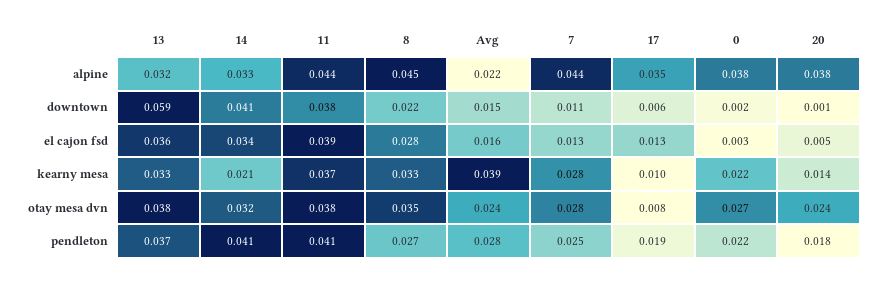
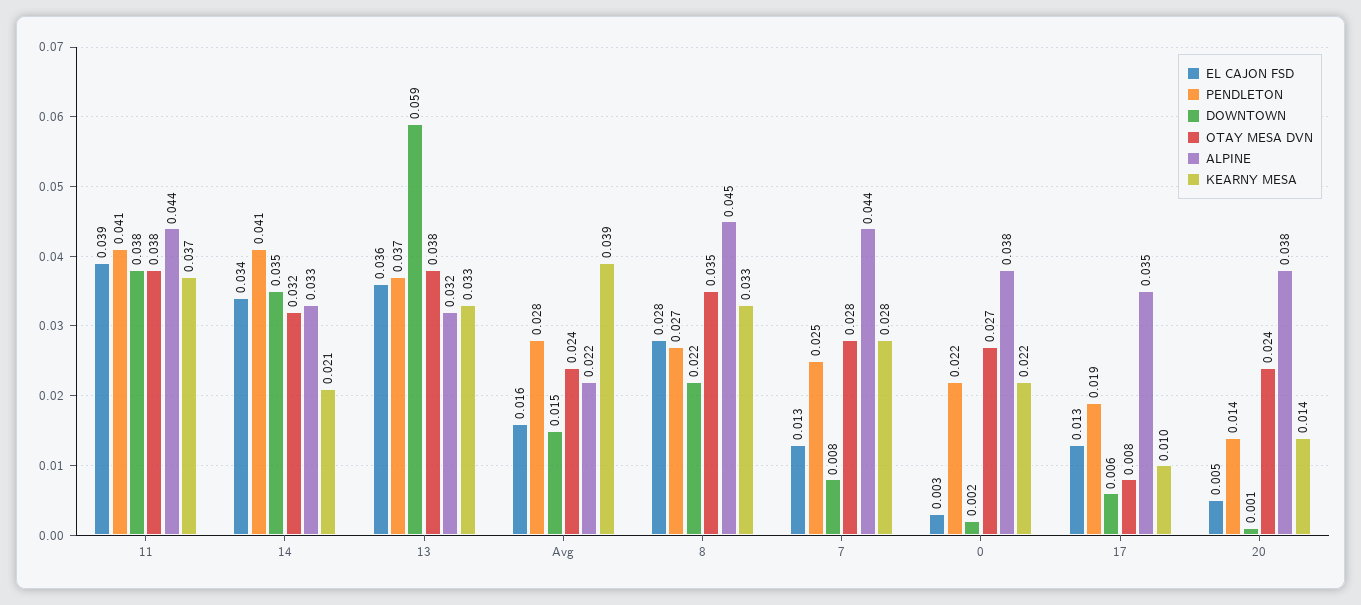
downtown, 14: 0.041 -> 0.035
downtown, 7: 0.011 -> 0.008
pendleton, 20: 0.018 -> 0.014

